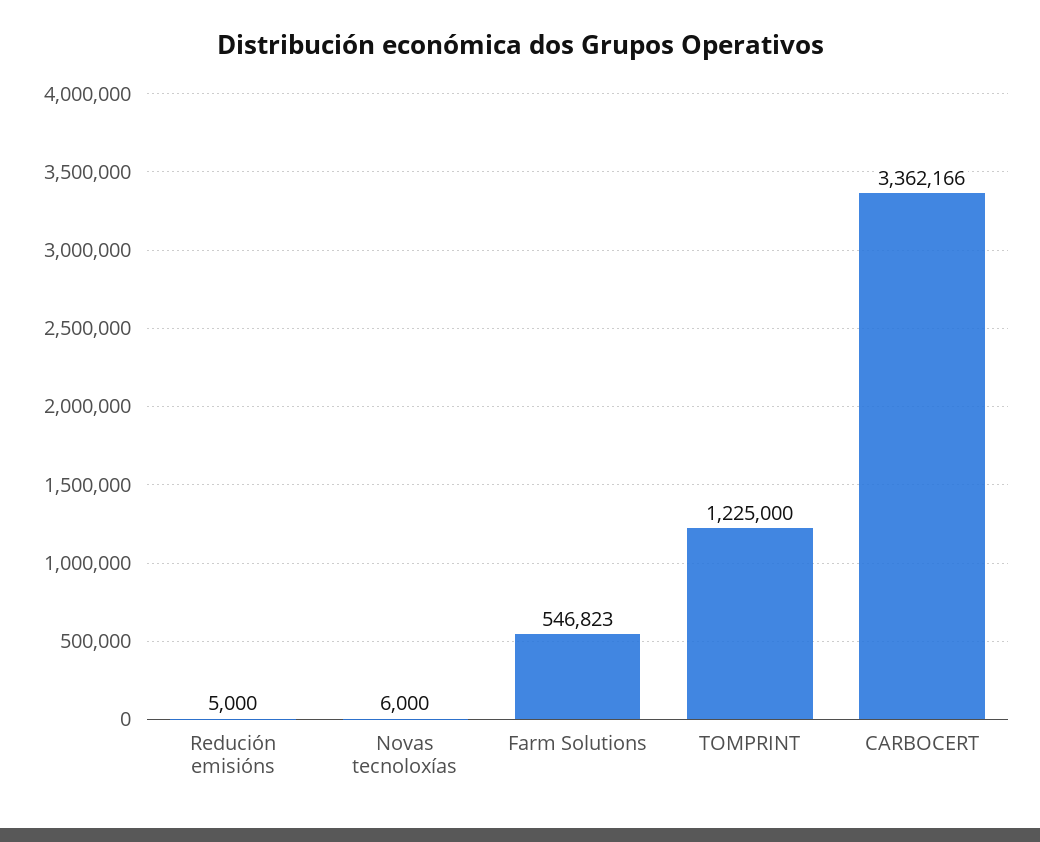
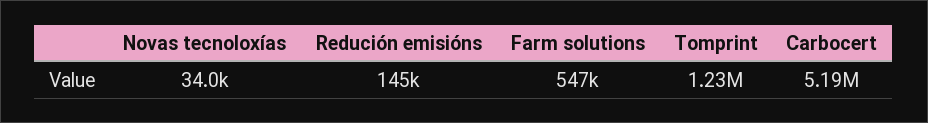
Redución emisións: 5000 -> 145000
Novas tecnoloxías: 6000 -> 34000
CARBOCERT: 3362166 -> 5190000

